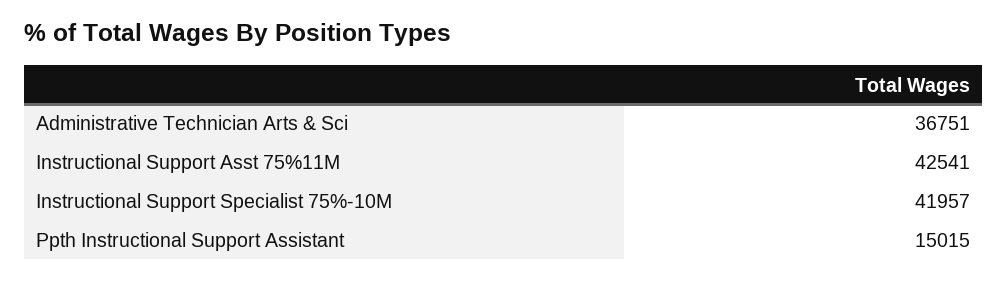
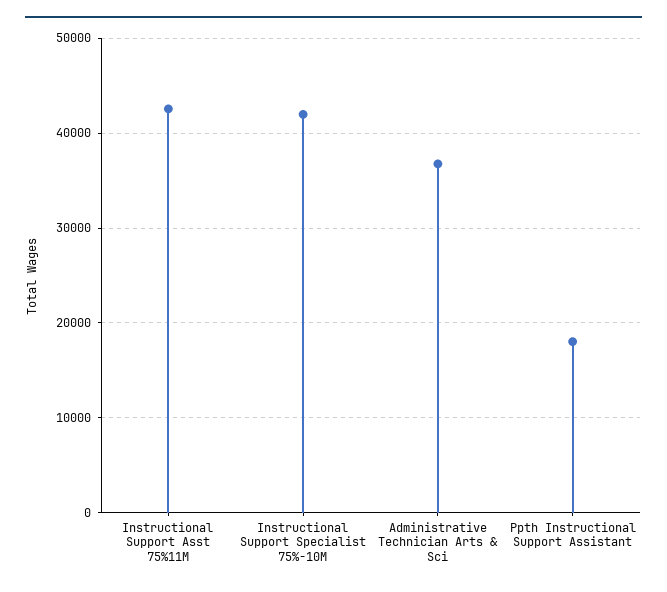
Ppth Instructional Support Assistant: 15015 -> 18000

